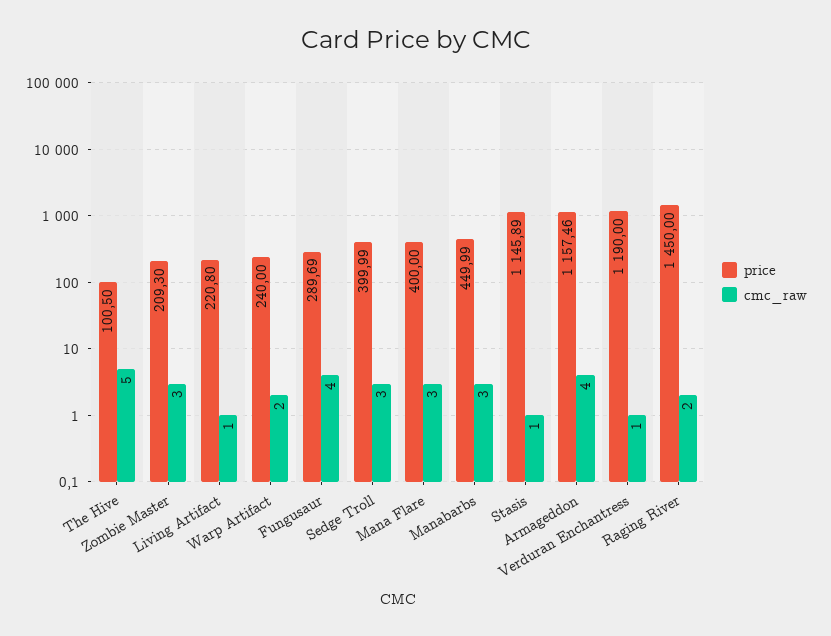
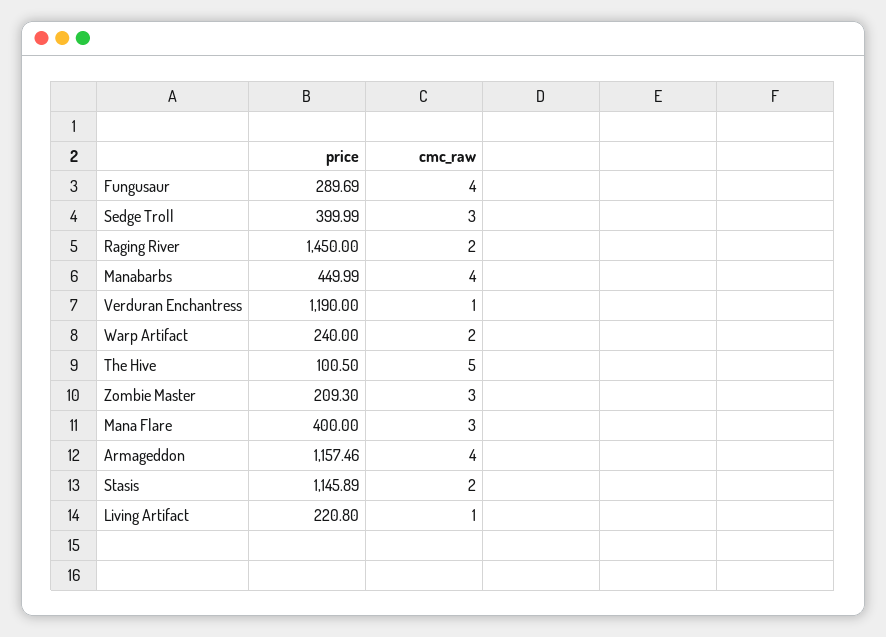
cmc_raw, Manabarbs: 3 -> 4
cmc_raw, Stasis: 1 -> 2

